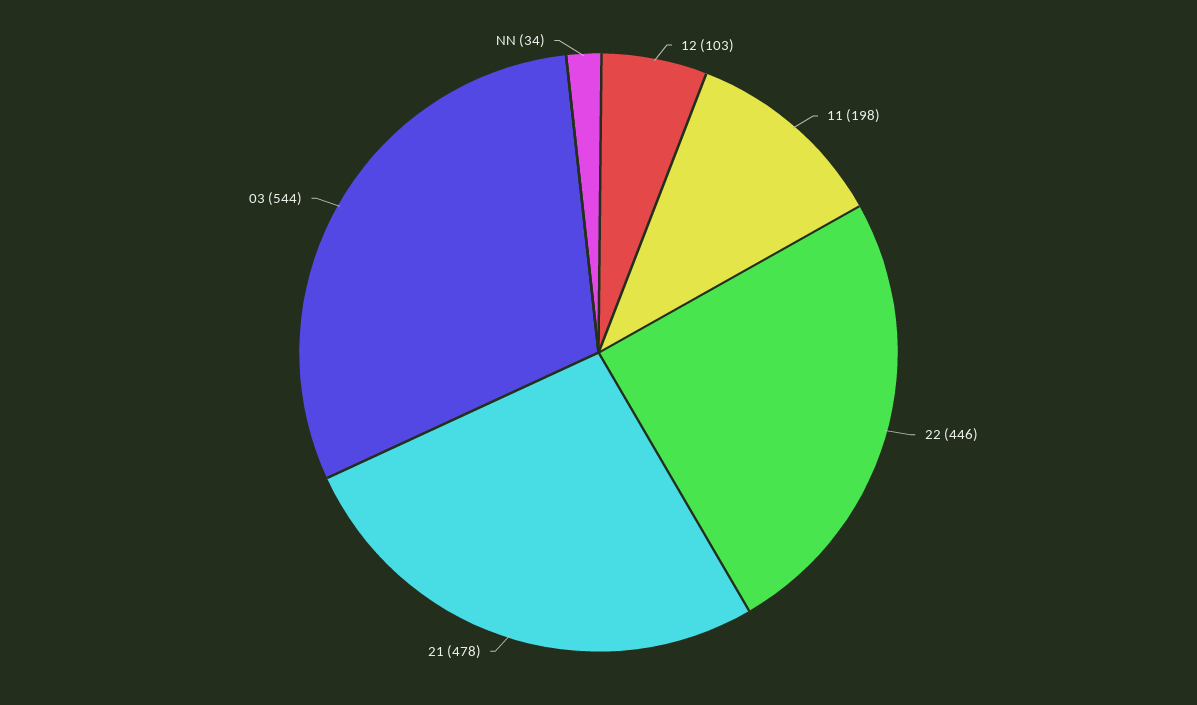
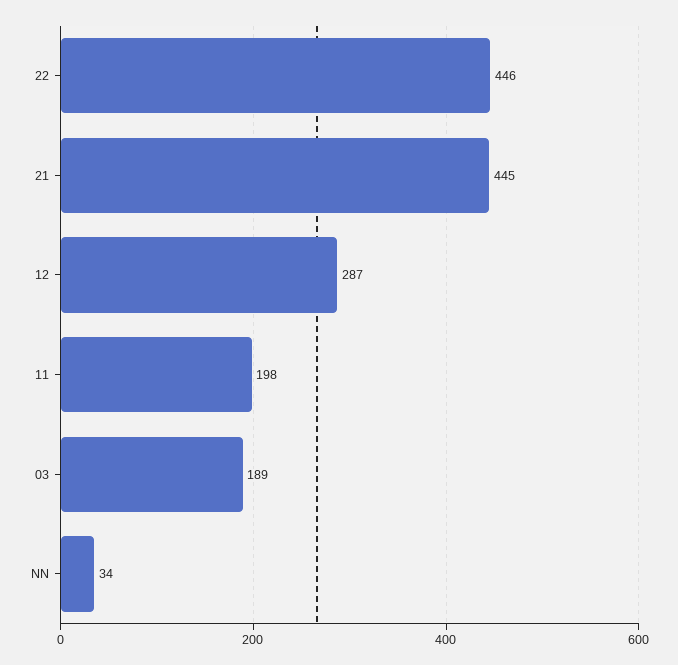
12: 103 -> 287
21: 478 -> 445
03: 544 -> 189

